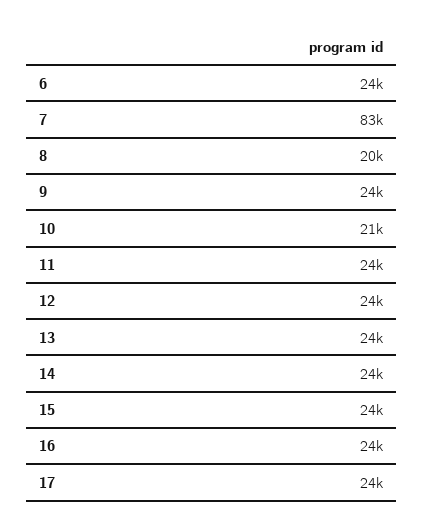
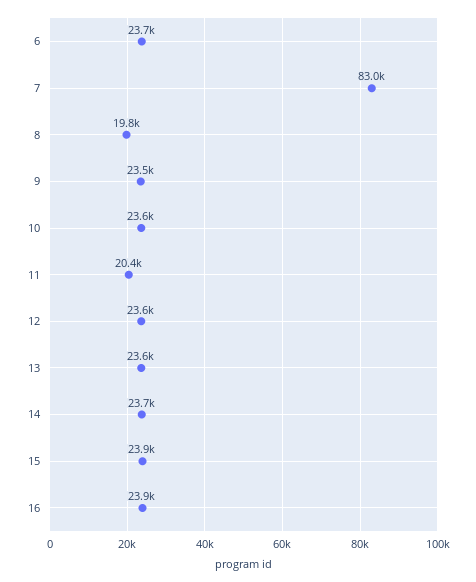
10: 21000 -> 23600
11: 24000 -> 20400
17: 24000 -> none

